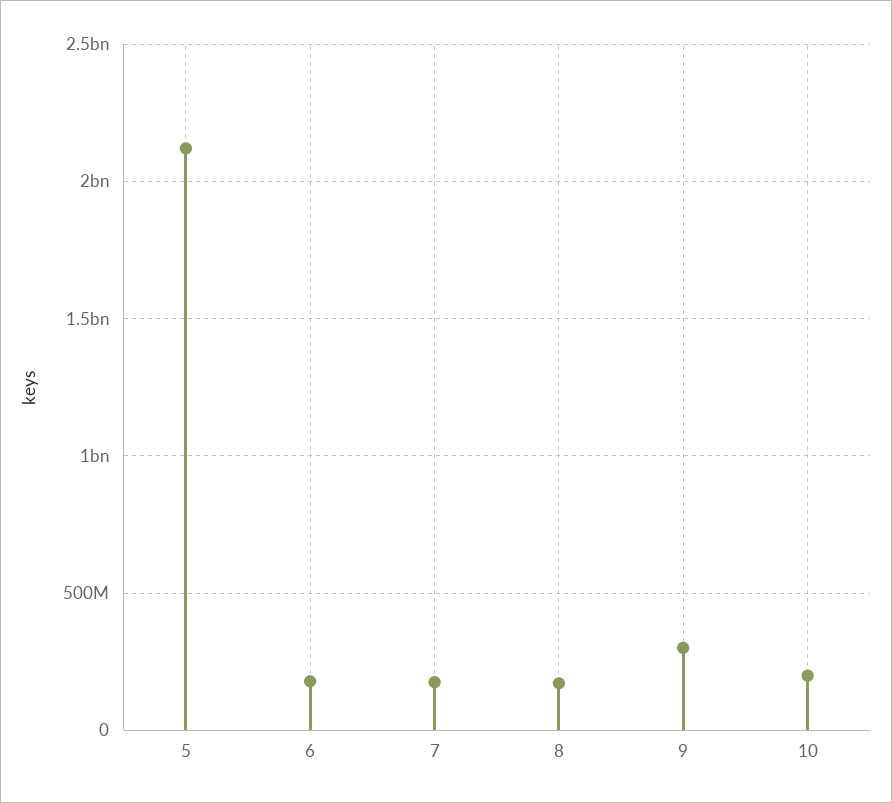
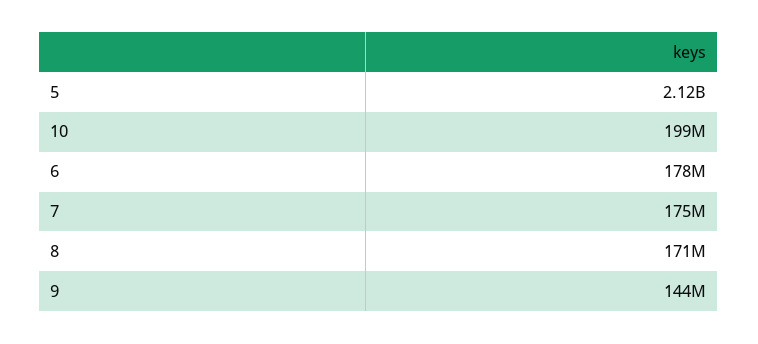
9: 300000000 -> 144000000

